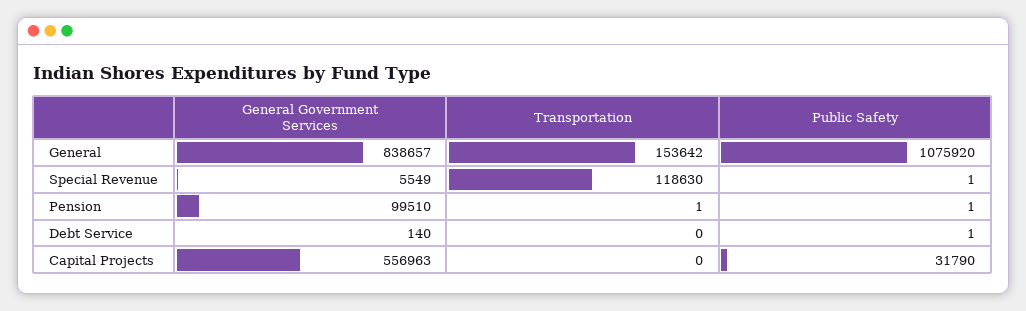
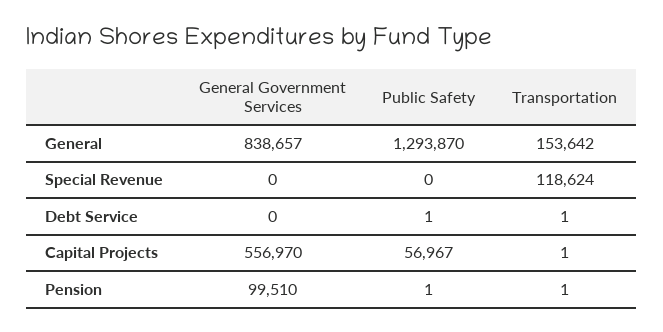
Public Safety, General: 1075920 -> 1293870
General Government Services, Special Revenue: 5549 -> 0
Transportation, Special Revenue: 118630 -> 118624
Public Safety, Special Revenue: 1 -> 0
General Government Services, Debt Service: 140 -> 0
Transportation, Debt Service: 0 -> 1
General Government Services, Capital Projects: 556963 -> 556970
Transportation, Capital Projects: 0 -> 1
Public Safety, Capital Projects: 31790 -> 56967

